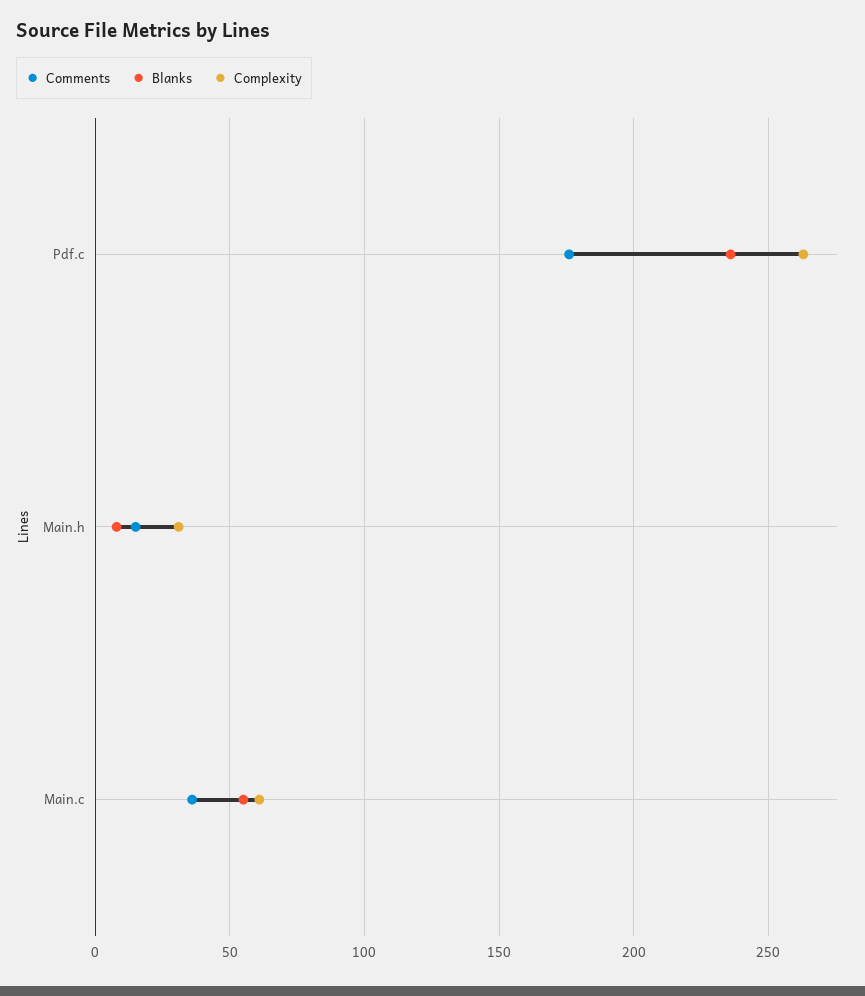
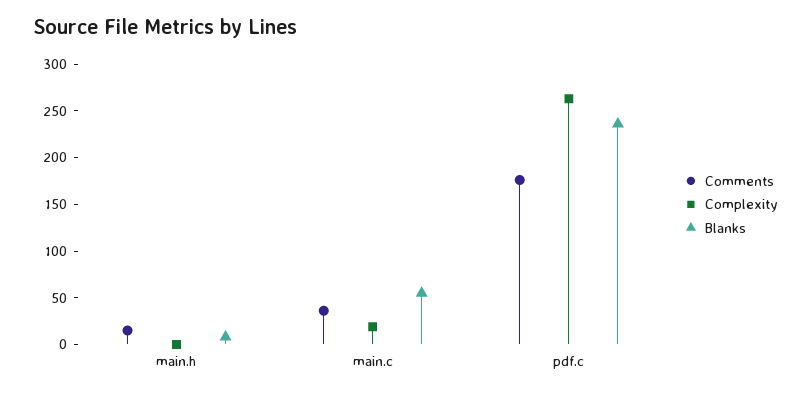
Complexity, Main.h: 30 -> 0
Complexity, Main.c: 60 -> 20

